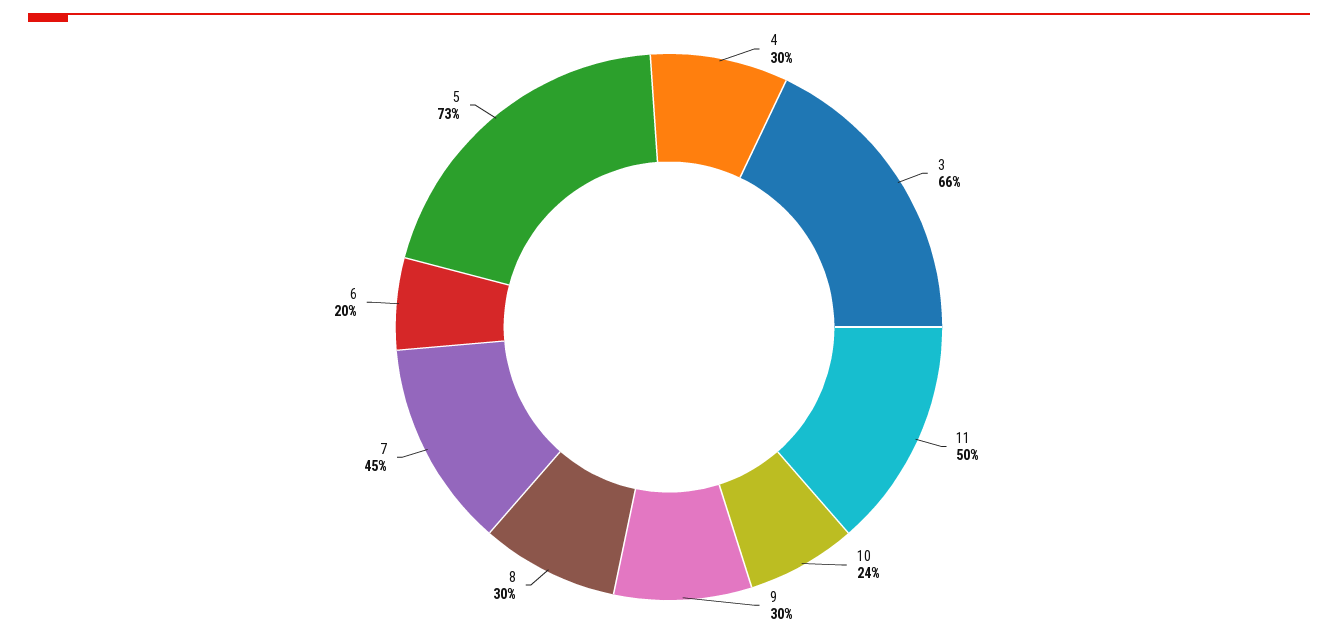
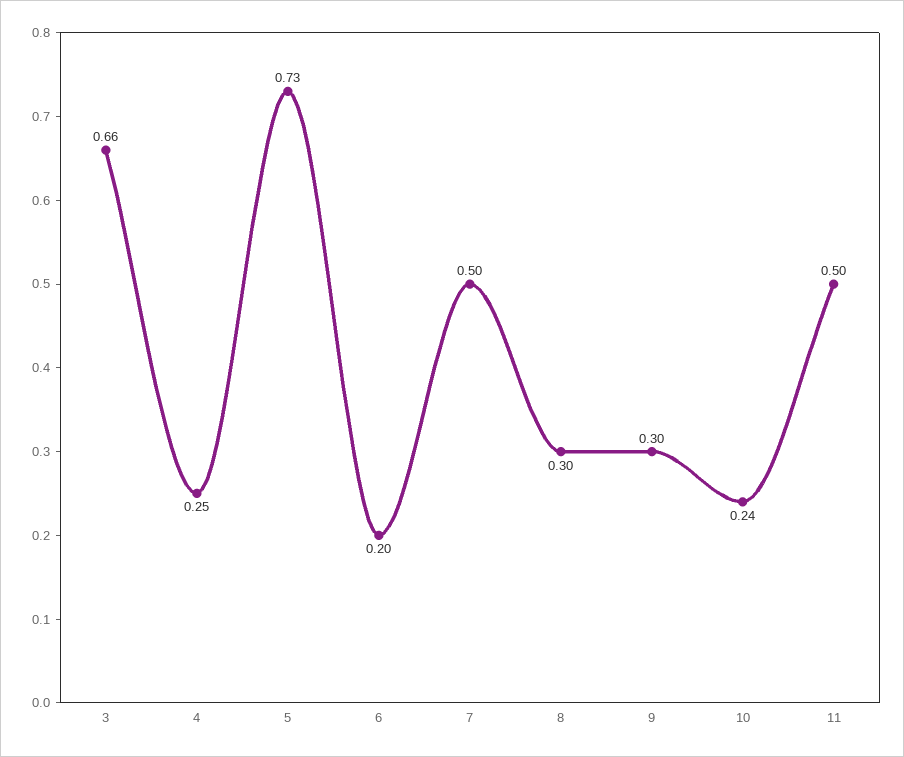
4: 0.3 -> 0.25
7: 0.45 -> 0.5

